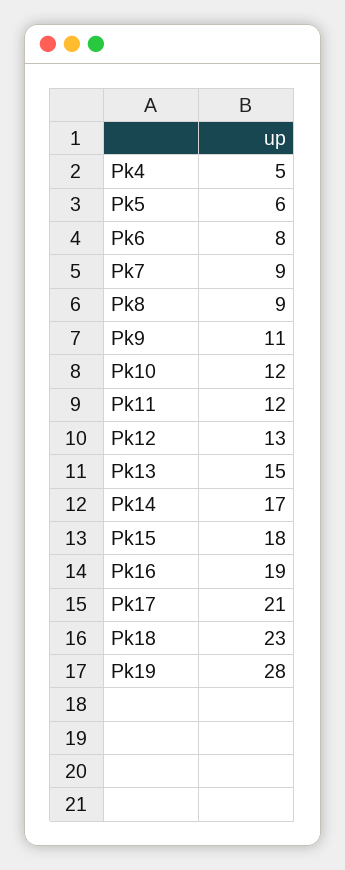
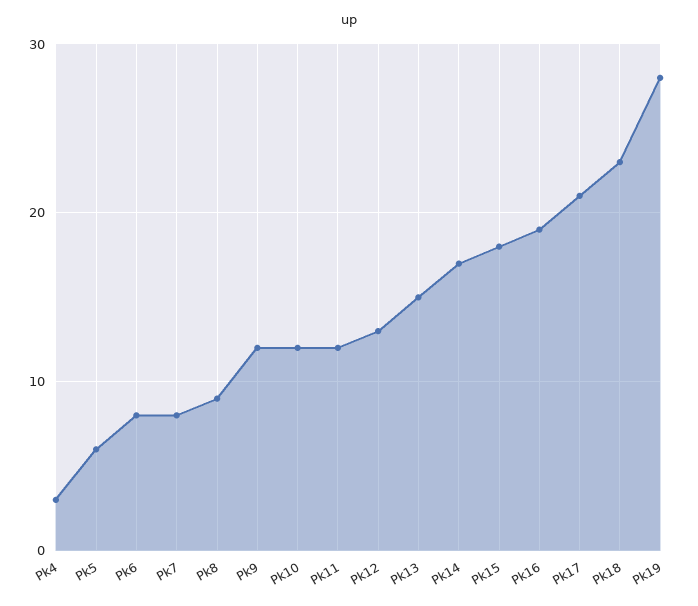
Pk4: 5 -> 3
Pk7: 9 -> 8
Pk9: 11 -> 12

